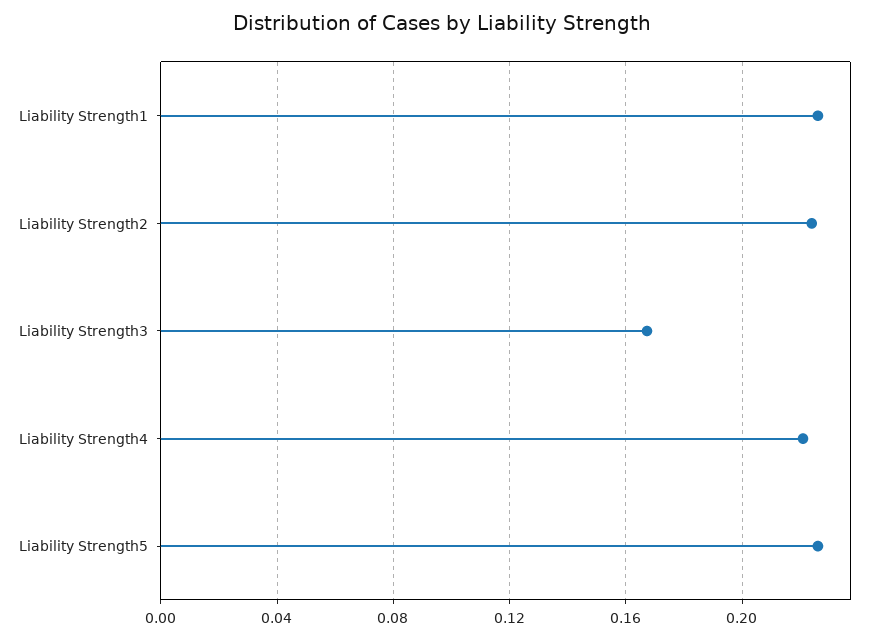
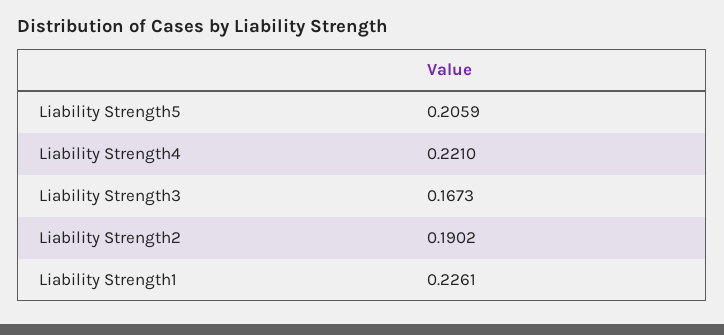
Liability Strength2: 0.225 -> 0.1902
Liability Strength5: 0.225 -> 0.2059

